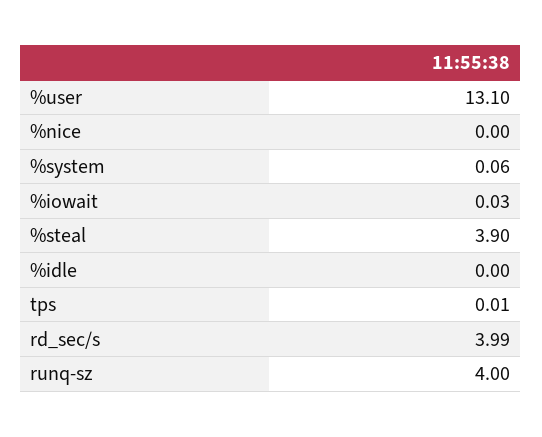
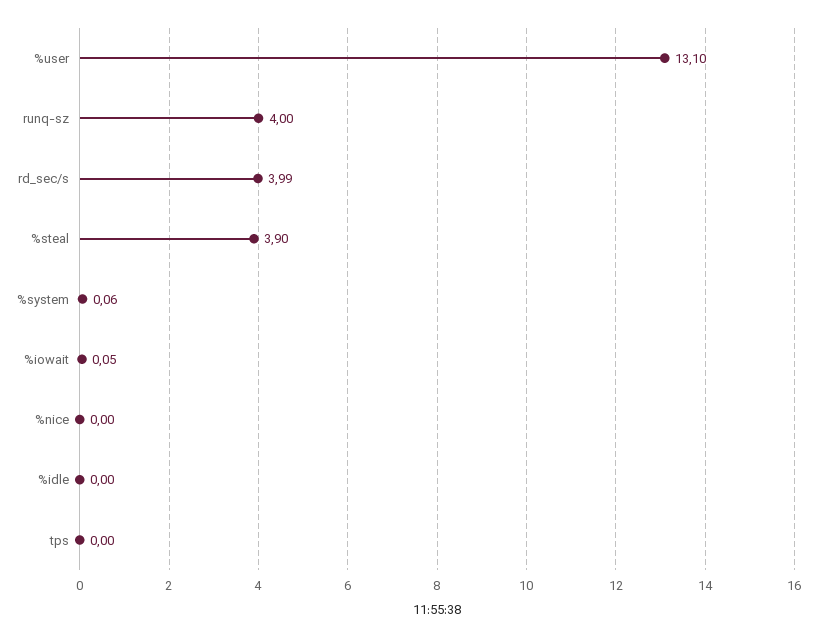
%iowait: 0.03 -> 0.05
tps: 0.01 -> 0

